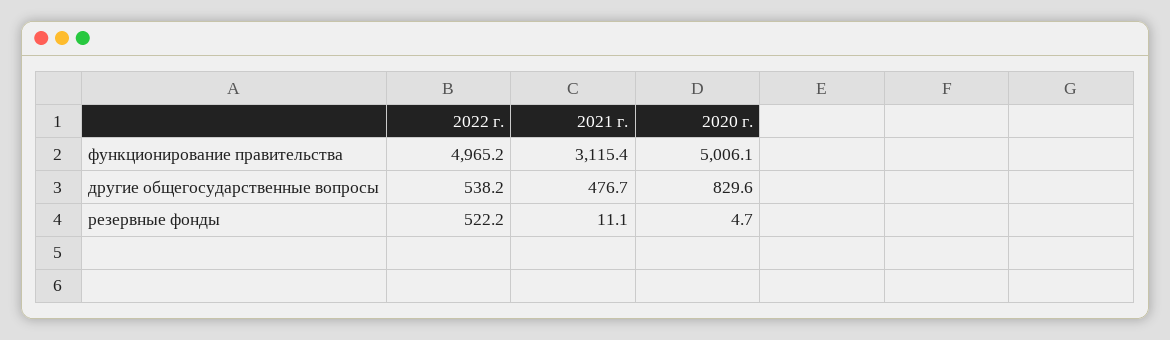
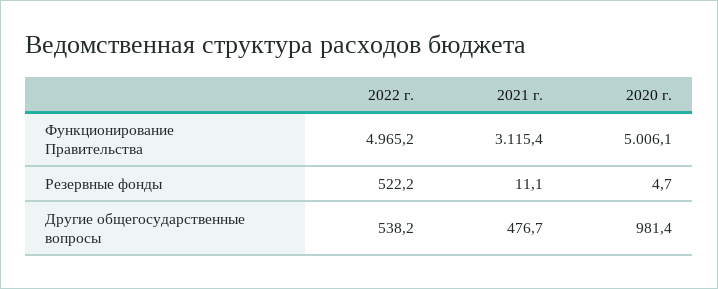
2020 г., другие общегосударственные вопросы: 829.6 -> 981.4

